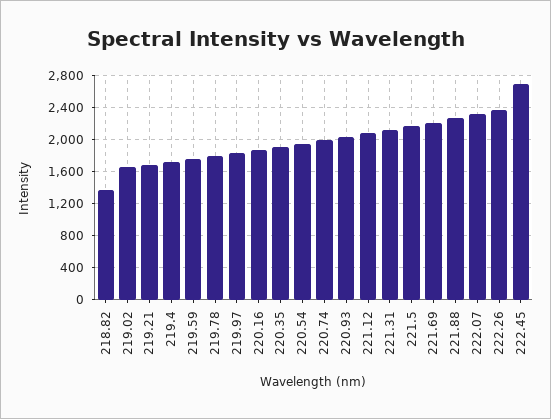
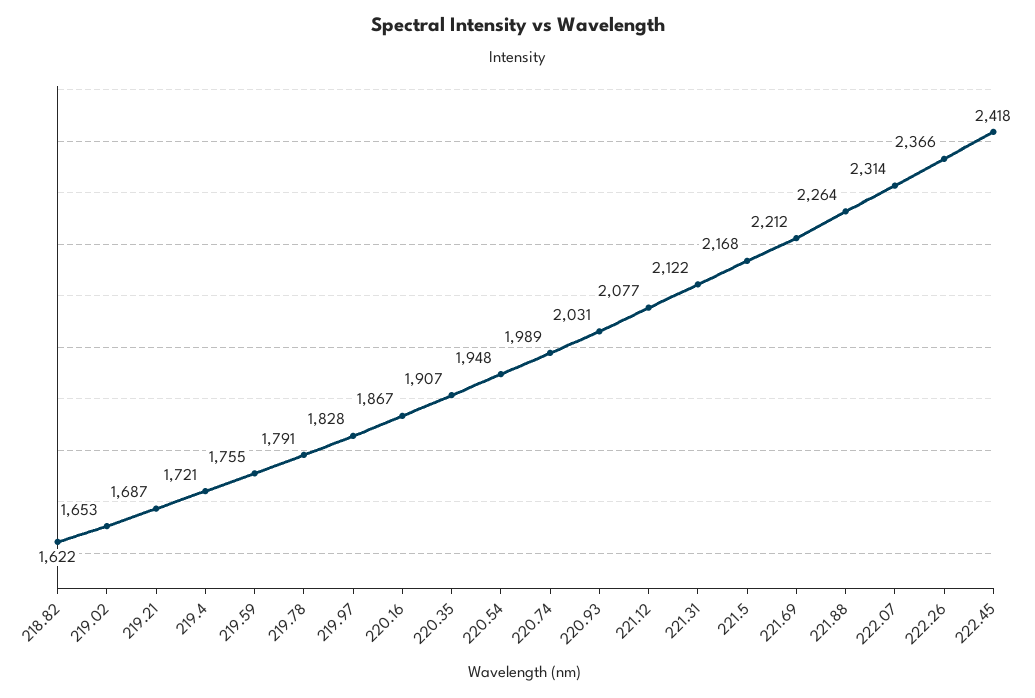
218.82: 1400 -> 1622
222.45: 2700 -> 2418

